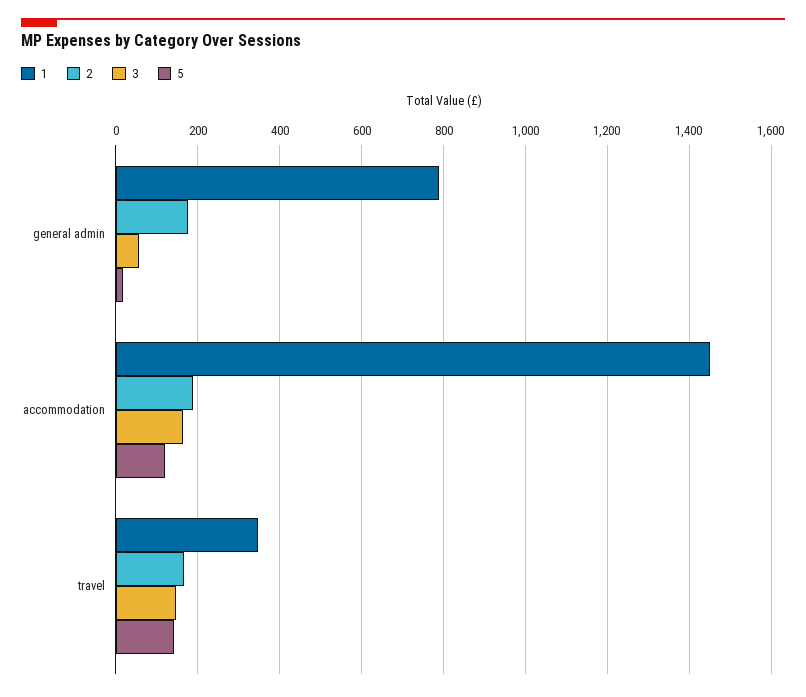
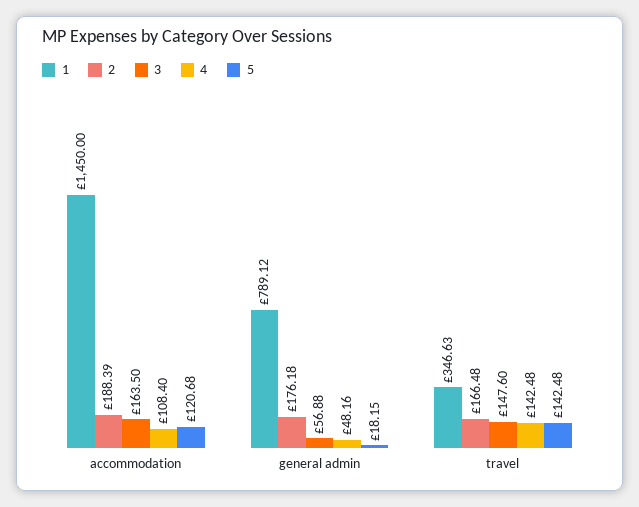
4, accommodation: none -> 108.4
4, general admin: none -> 48.16
4, travel: none -> 142.48

